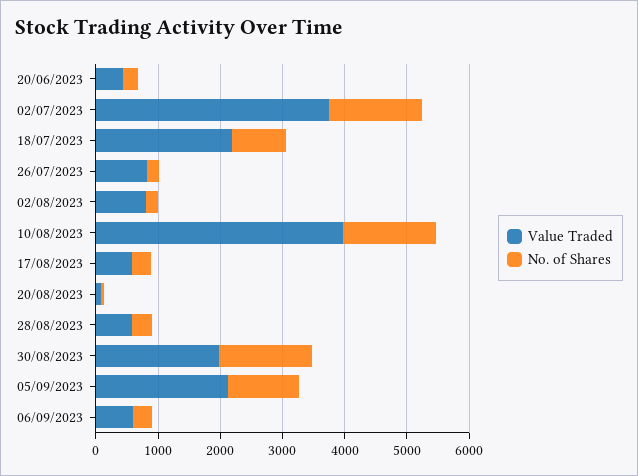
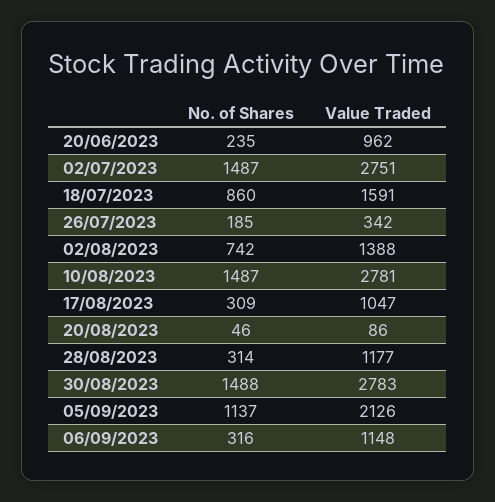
Value Traded, 20/06/2023: 400 -> 962
Value Traded, 02/07/2023: 3800 -> 2751
Value Traded, 18/07/2023: 2200 -> 1591
Value Traded, 26/07/2023: 800 -> 342
Value Traded, 02/08/2023: 800 -> 1388
No. of Shares, 02/08/2023: 200 -> 742
Value Traded, 10/08/2023: 4000 -> 2781
Value Traded, 17/08/2023: 600 -> 1047
Value Traded, 28/08/2023: 600 -> 1177
Value Traded, 30/08/2023: 2000 -> 2783
Value Traded, 06/09/2023: 600 -> 1148

